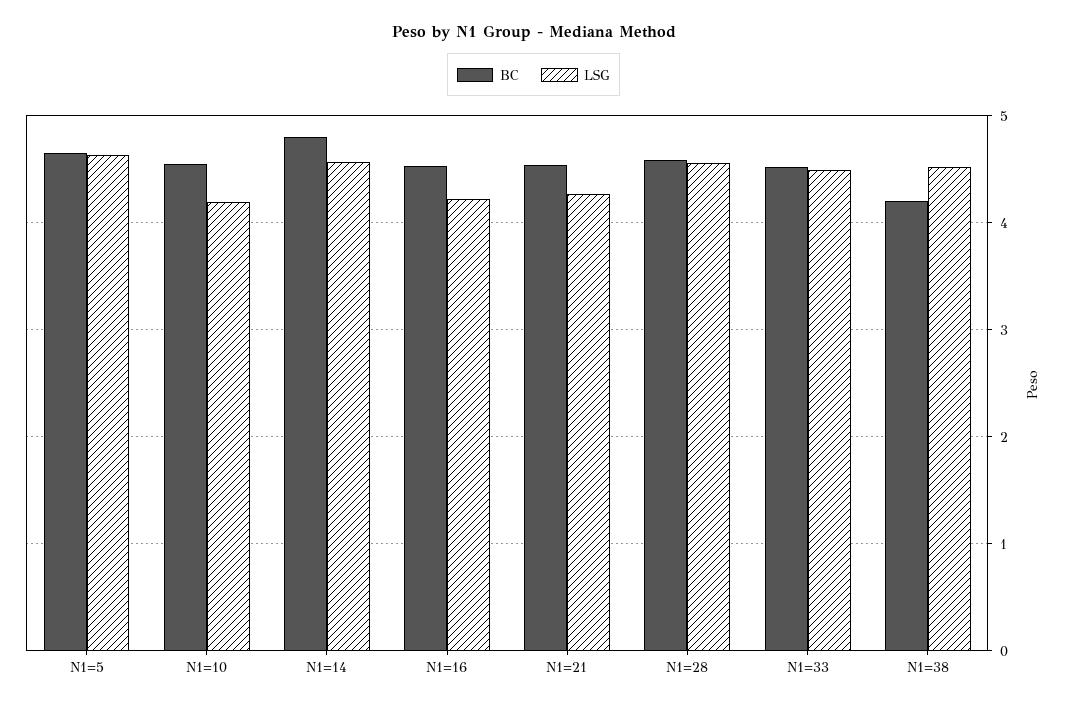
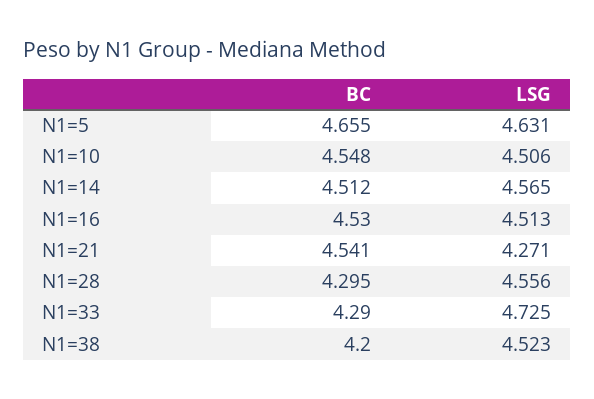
LSG, N1=10: 4.2 -> 4.506
BC, N1=14: 4.8 -> 4.512
LSG, N1=16: 4.2 -> 4.513
BC, N1=28: 4.6 -> 4.295
BC, N1=33: 4.5 -> 4.29
LSG, N1=33: 4.5 -> 4.725

